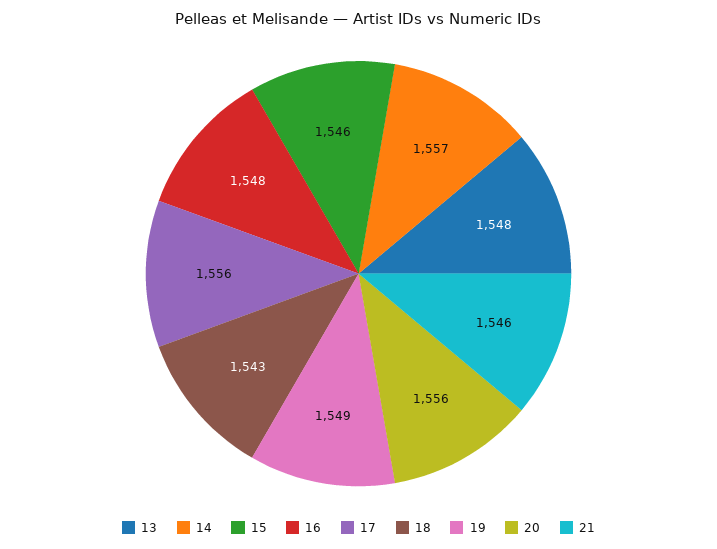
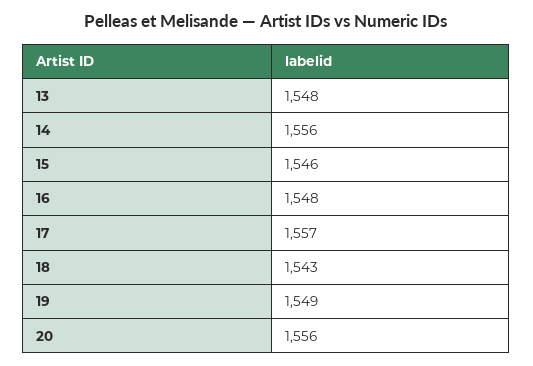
14: 1557 -> 1556
17: 1556 -> 1557
21: 1546 -> none

